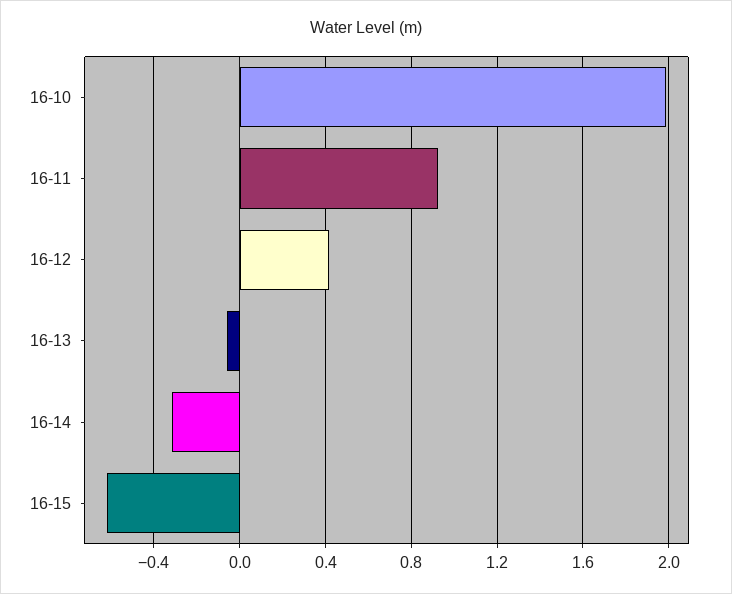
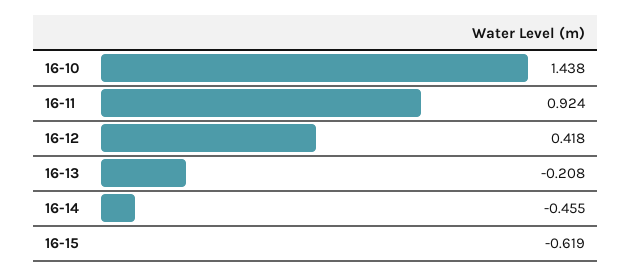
16-10: 2 -> 1.438
16-13: -0.05 -> -0.208
16-14: -0.3 -> -0.455

